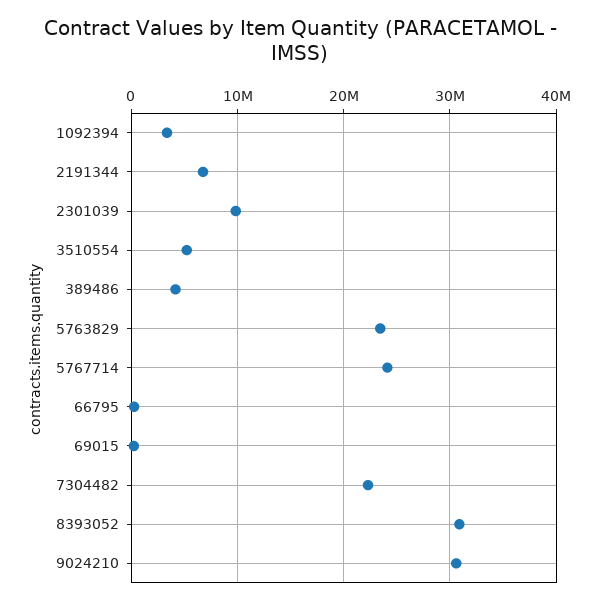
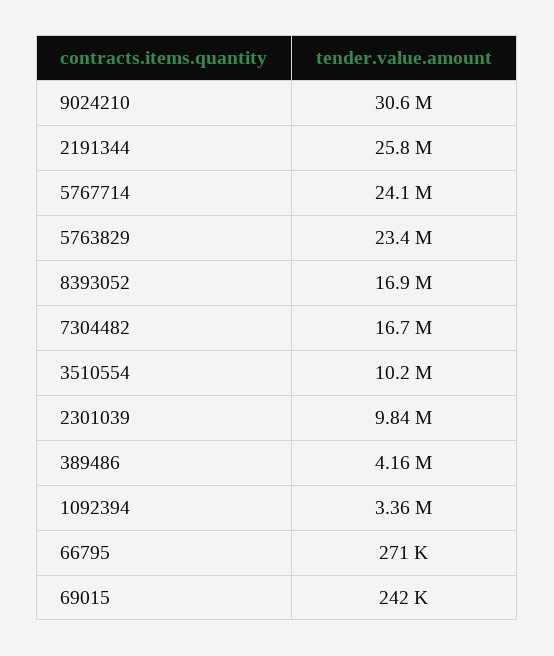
2191344: 7000000 -> 25800000
3510554: 5000000 -> 10200000
7304482: 22000000 -> 16700000
8393052: 31000000 -> 16900000

